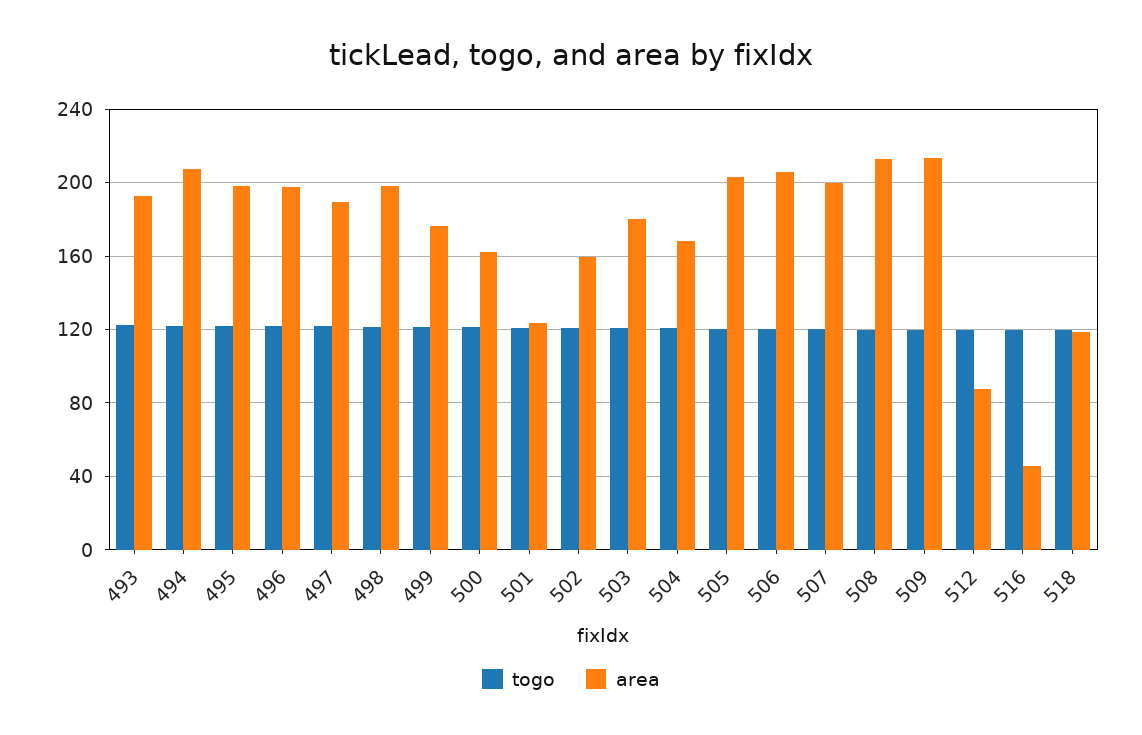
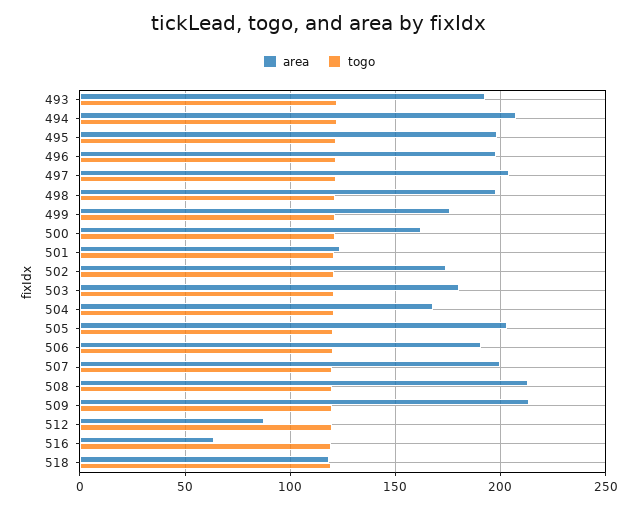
area, 497: 190 -> 205
area, 502: 160 -> 175
area, 506: 205 -> 190
area, 516: 45 -> 65

